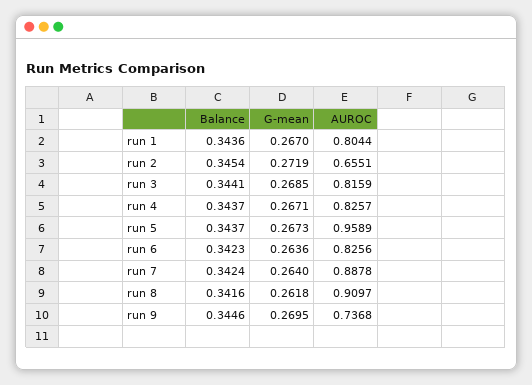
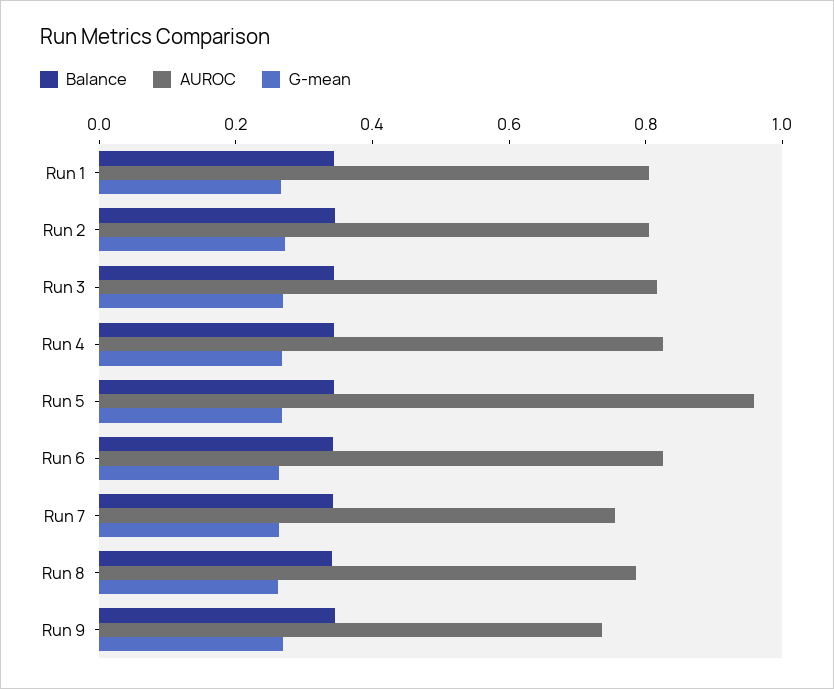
AUROC, run 2: 0.6551 -> 0.8
AUROC, run 7: 0.8878 -> 0.75
AUROC, run 8: 0.9097 -> 0.8

